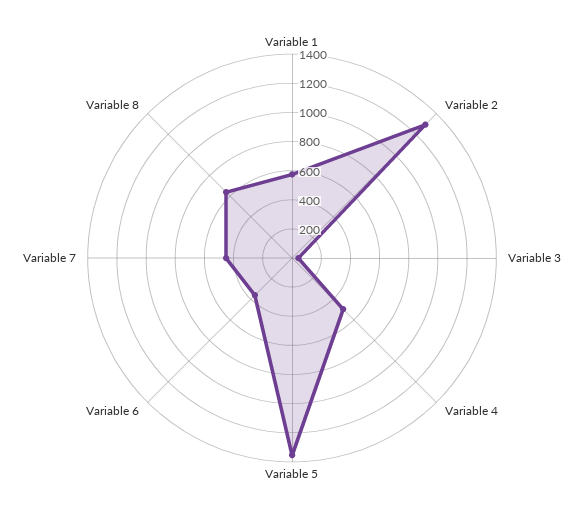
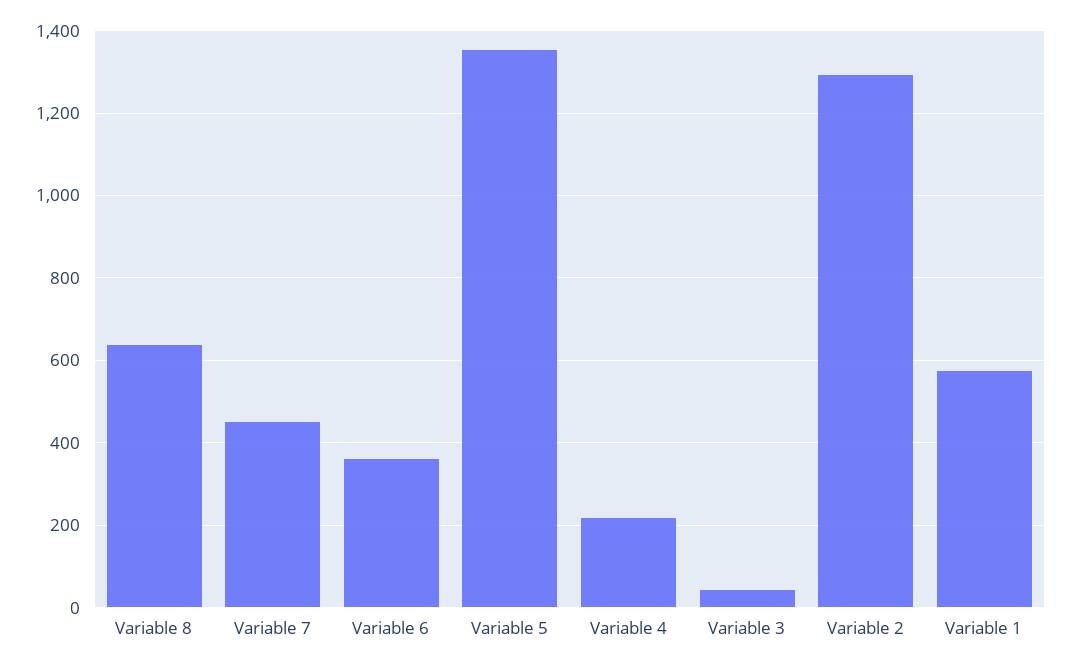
Variable 4: 500 -> 220

